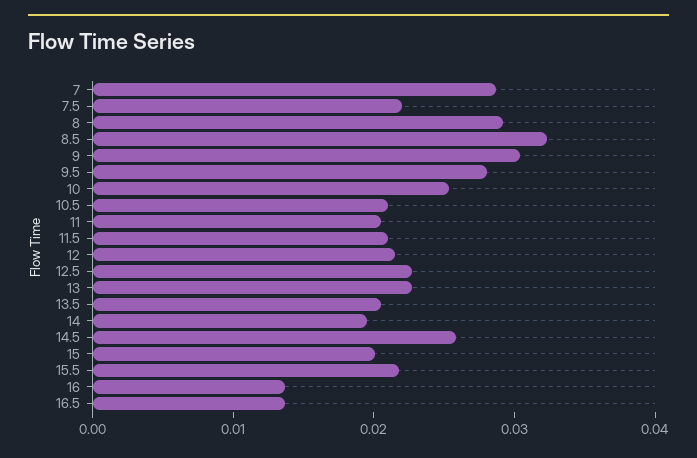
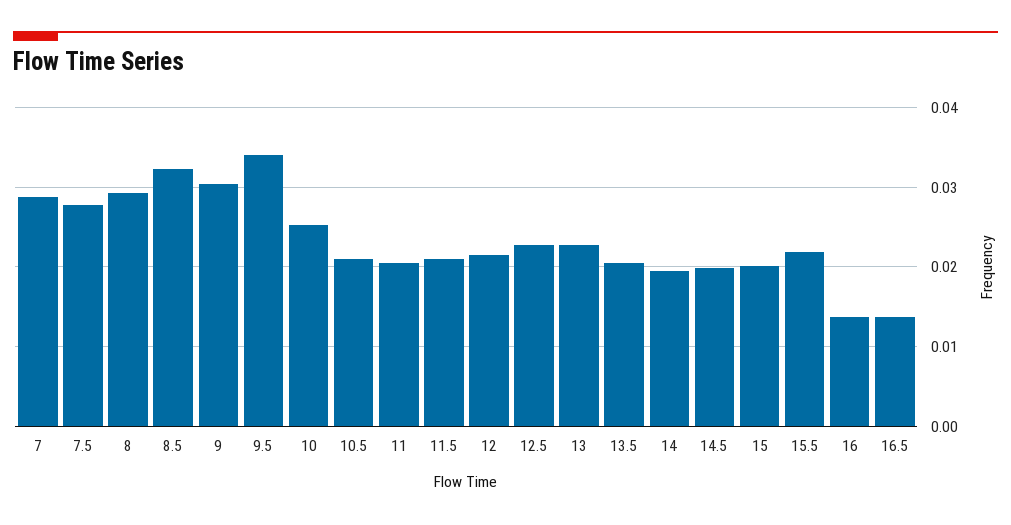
7.5: 0.022 -> 0.028
9.5: 0.028 -> 0.034
14.5: 0.026 -> 0.02

